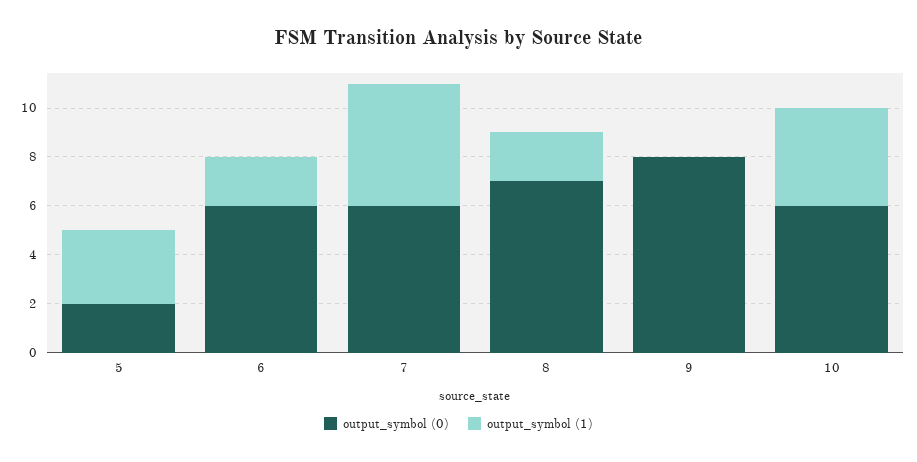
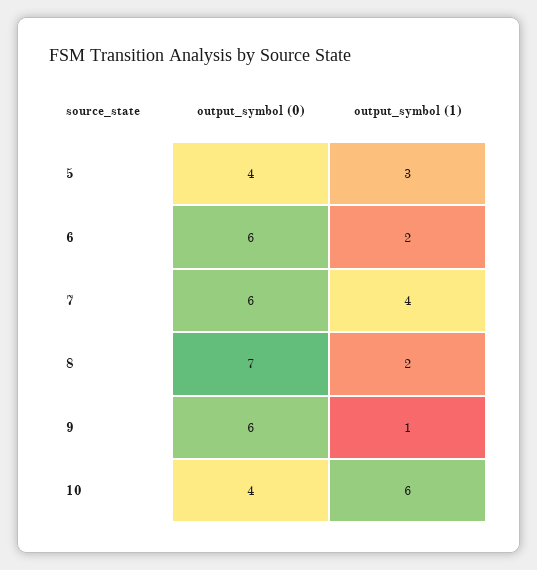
output_symbol (0), 5: 2 -> 4
output_symbol (1), 7: 5 -> 4
output_symbol (0), 9: 8 -> 6
output_symbol (1), 9: 0 -> 1
output_symbol (0), 10: 6 -> 4
output_symbol (1), 10: 4 -> 6

